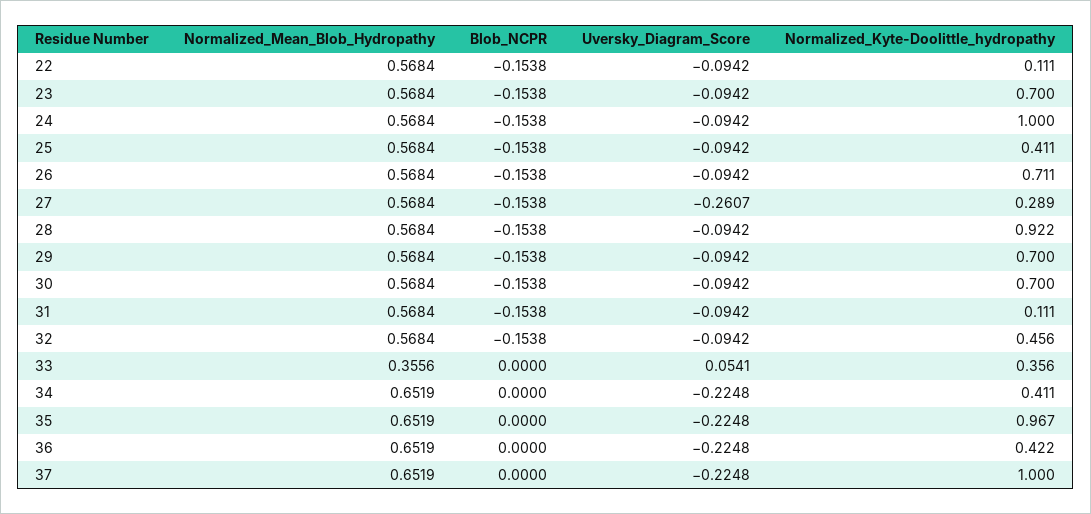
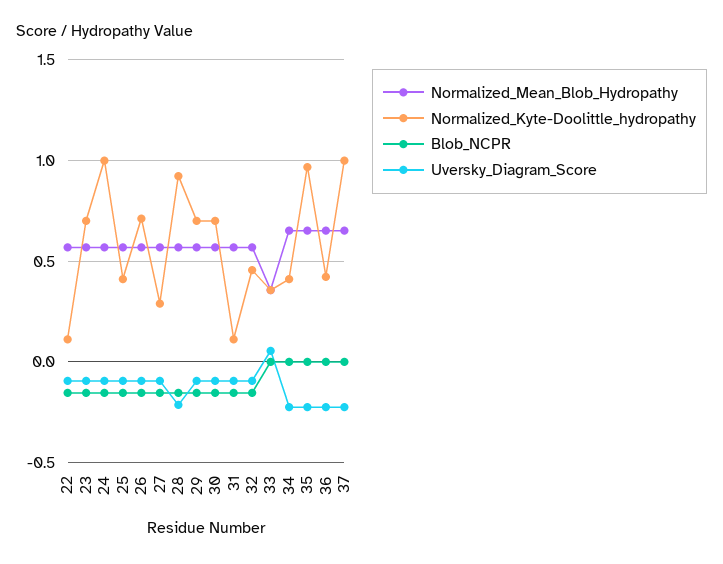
Uversky_Diagram_Score, 27: -0.2607 -> -0.1
Uversky_Diagram_Score, 28: -0.0942 -> -0.2

